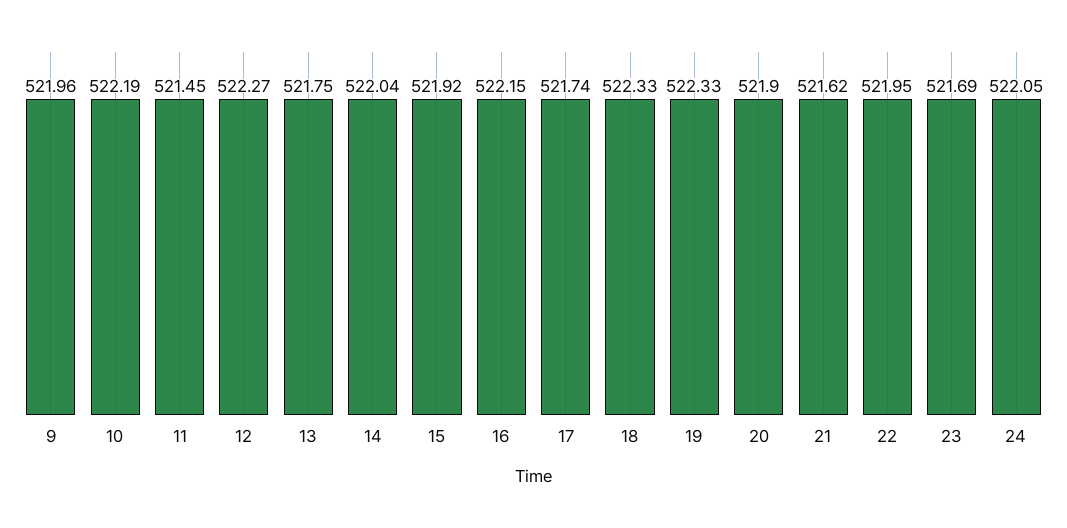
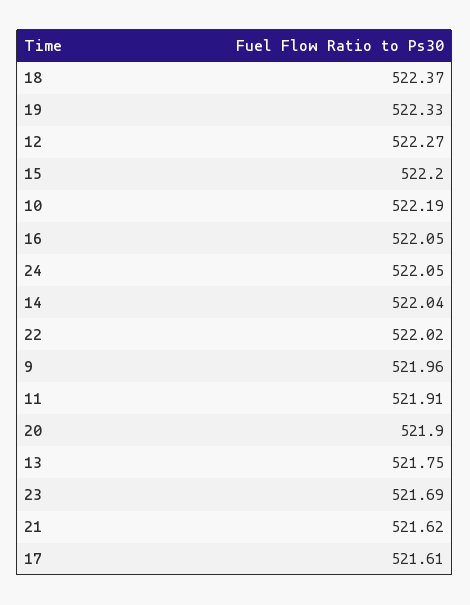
11: 521.45 -> 521.91
15: 521.92 -> 522.2
16: 522.15 -> 522.05
17: 521.74 -> 521.61
18: 522.33 -> 522.37
22: 521.95 -> 522.02

